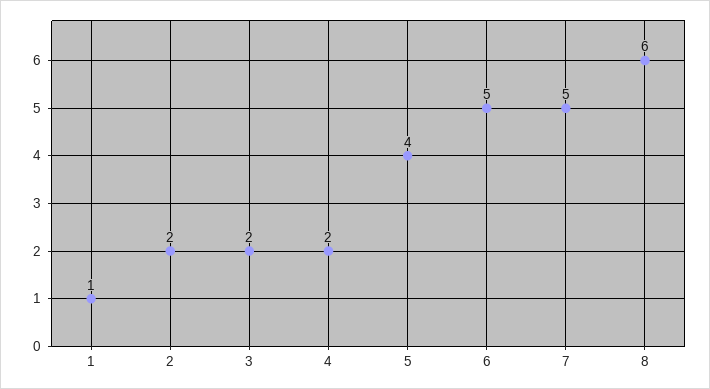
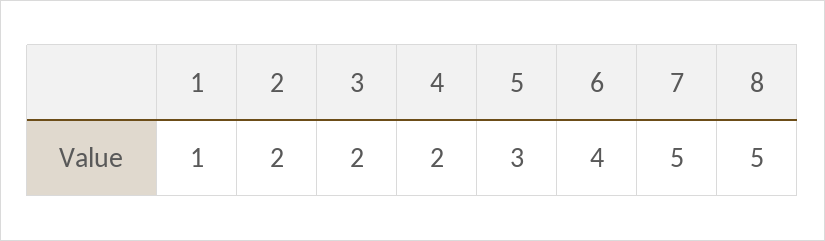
5: 4 -> 3
6: 5 -> 4
8: 6 -> 5

